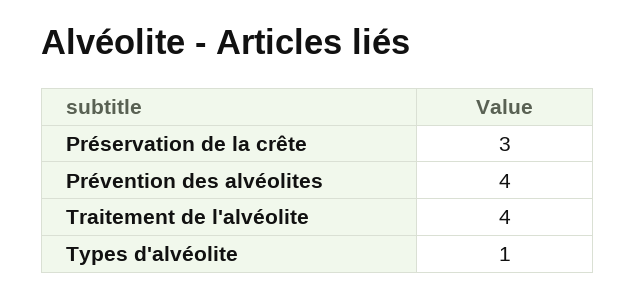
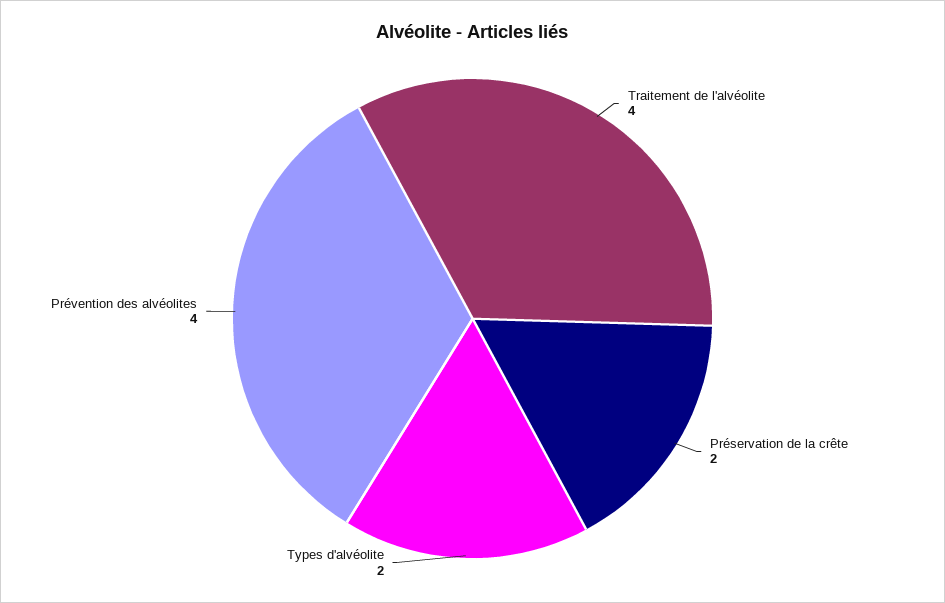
Préservation de la crête: 3 -> 2
Types d'alvéolite: 1 -> 2

